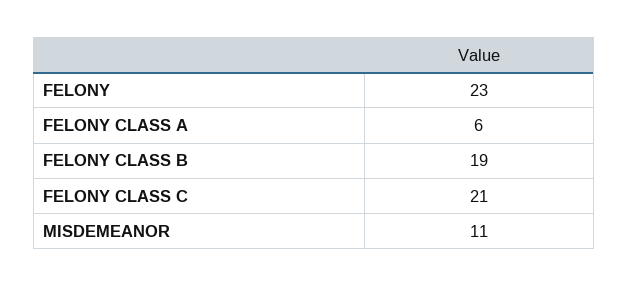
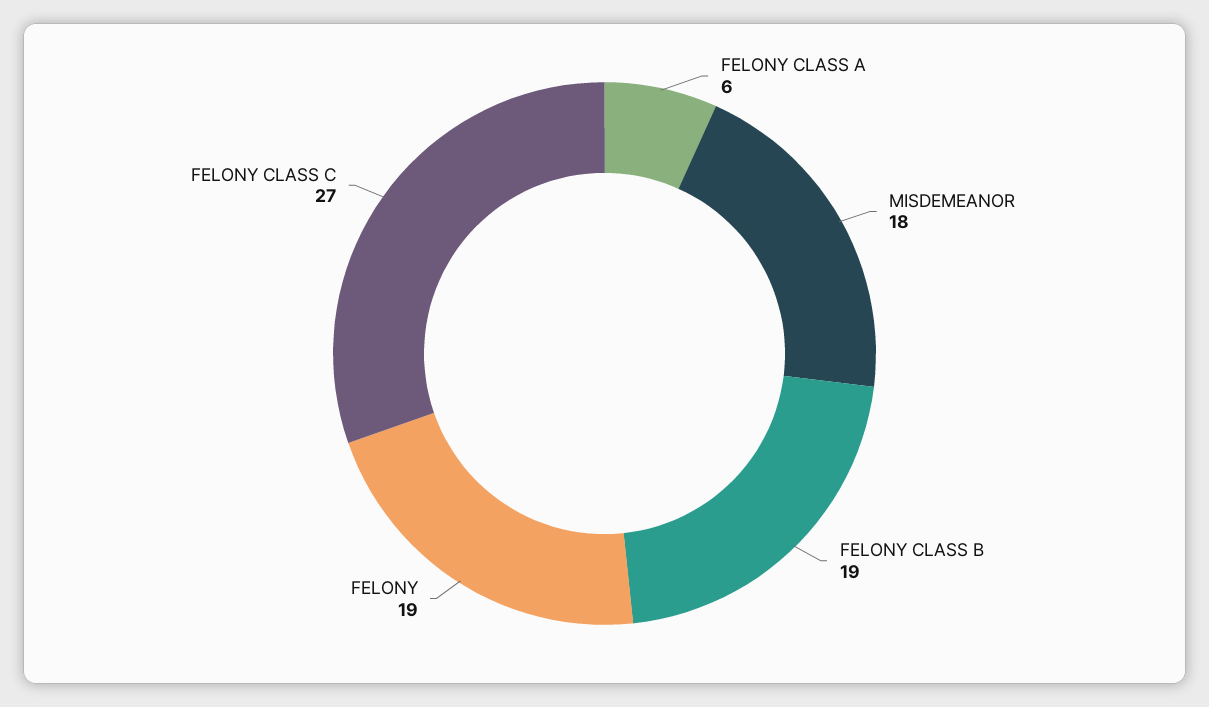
FELONY: 23 -> 19
FELONY CLASS C: 21 -> 27
MISDEMEANOR: 11 -> 18

